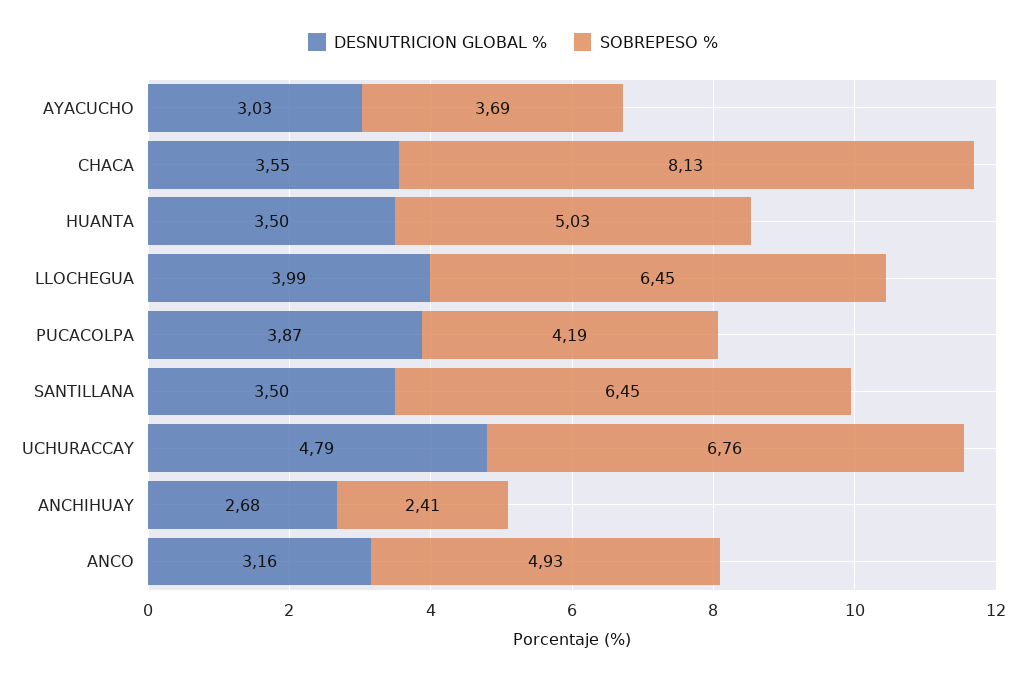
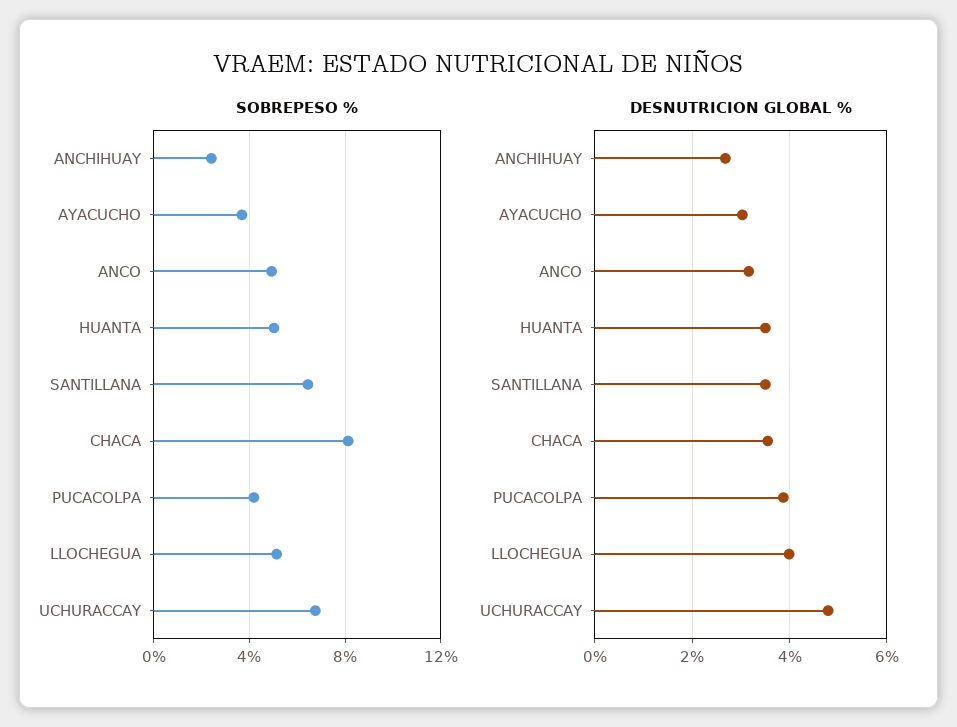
SOBREPESO %, LLOCHEGUA: 6.45 -> 5

